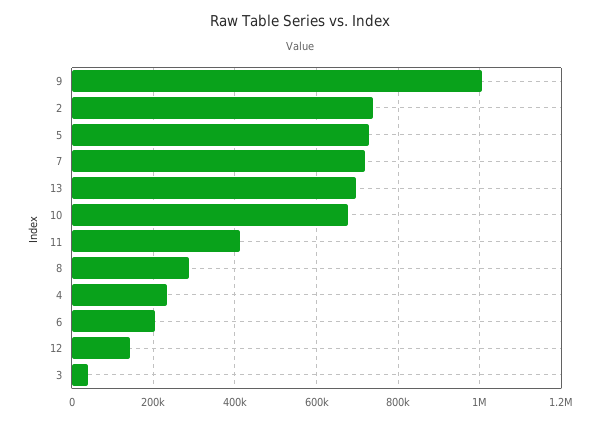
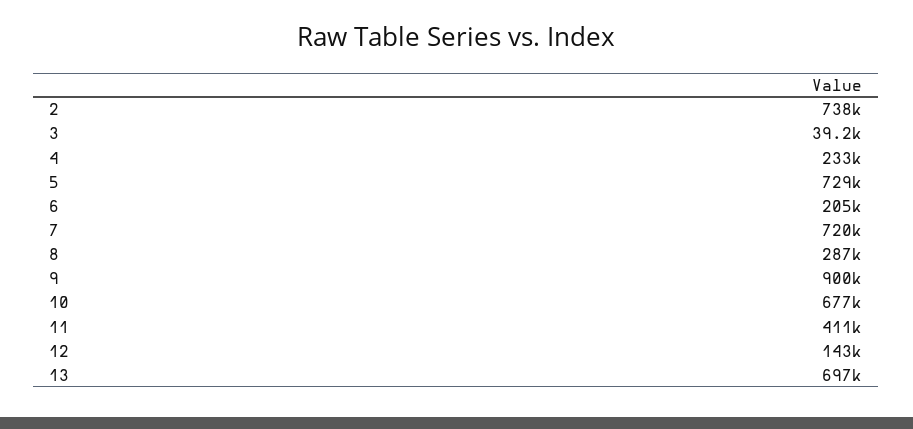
9: 1000000 -> 900000

